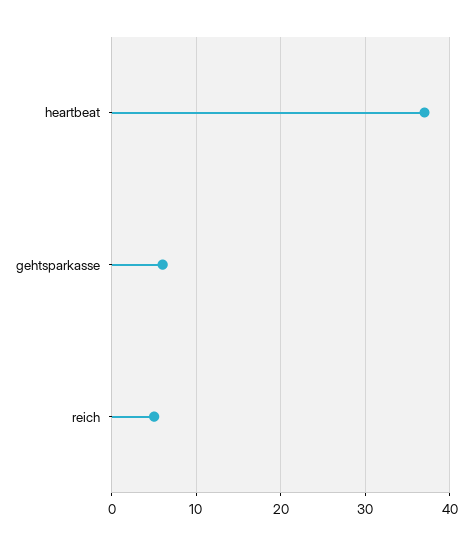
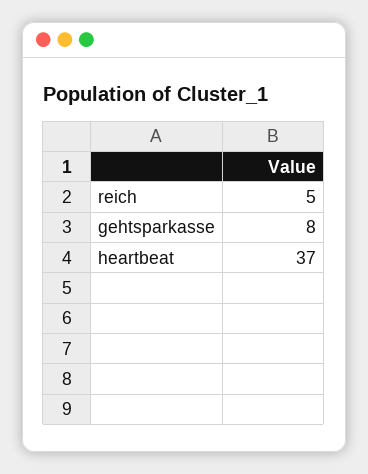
gehtsparkasse: 6 -> 8

